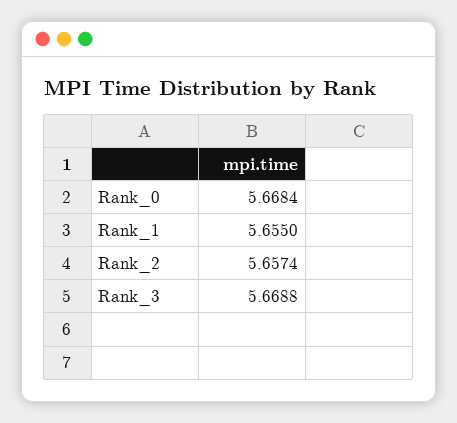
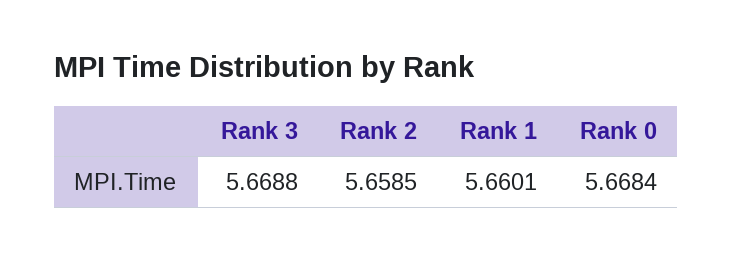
Rank_1: 5.655 -> 5.6601
Rank_2: 5.6574 -> 5.6585

